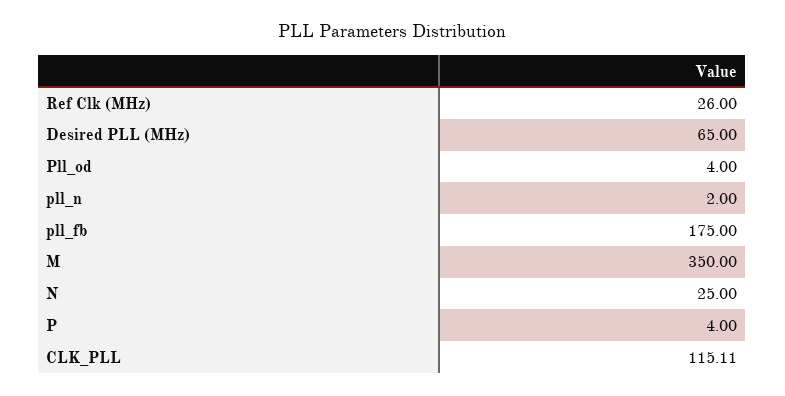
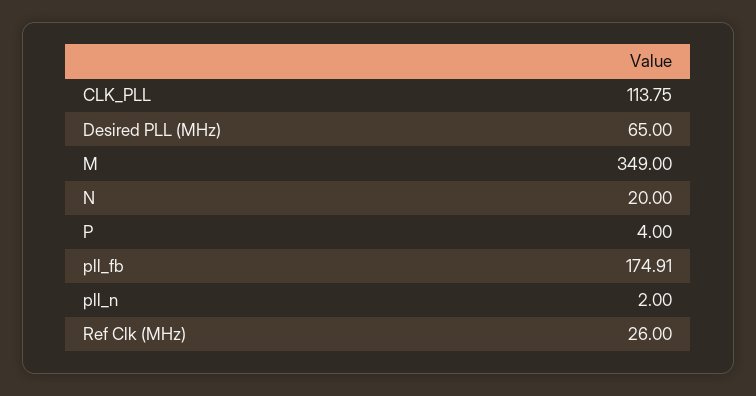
Pll_od: 4 -> none
pll_fb: 175 -> 174.91
M: 350 -> 349
N: 25 -> 20
CLK_PLL: 115.11 -> 113.75

